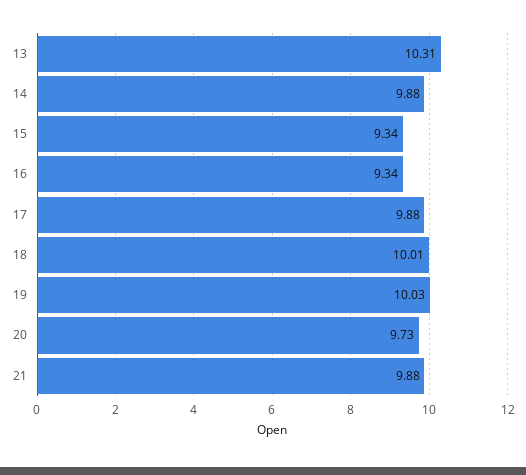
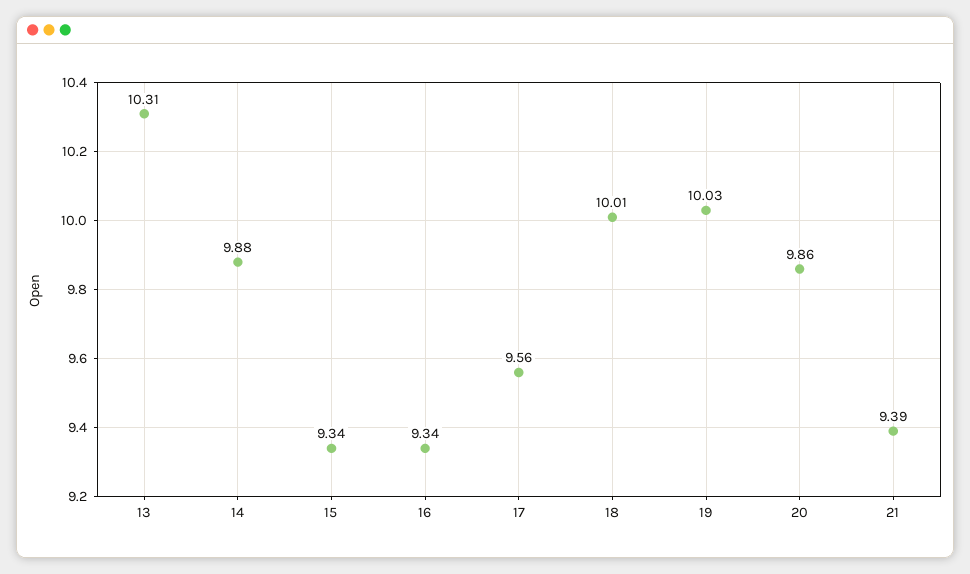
17: 9.88 -> 9.56
20: 9.73 -> 9.86
21: 9.88 -> 9.39

